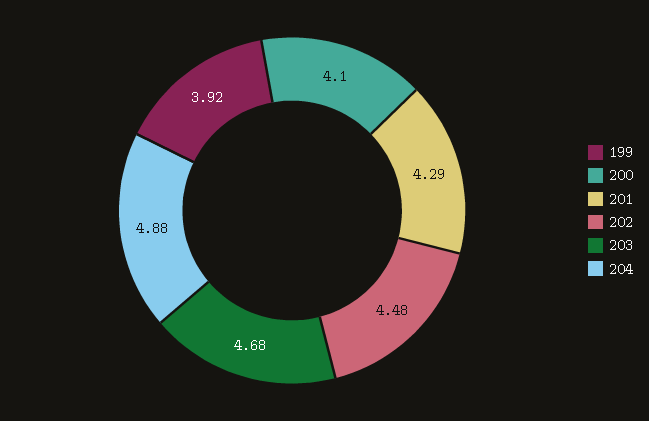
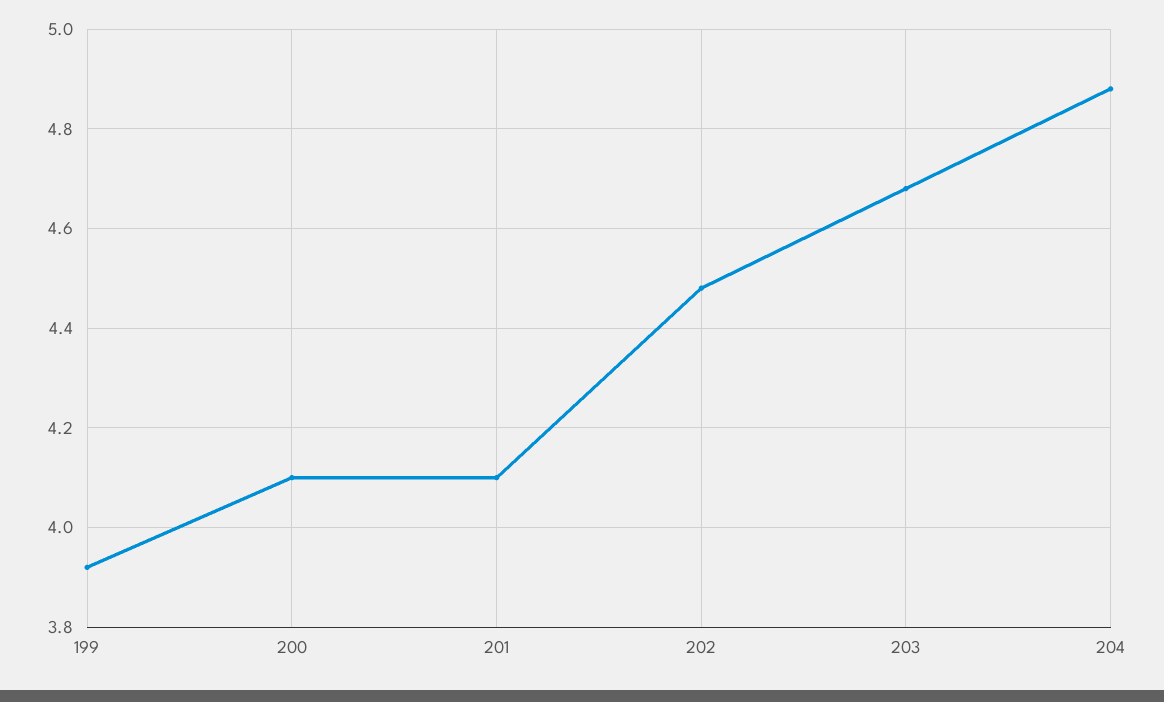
201: 4.29 -> 4.1

